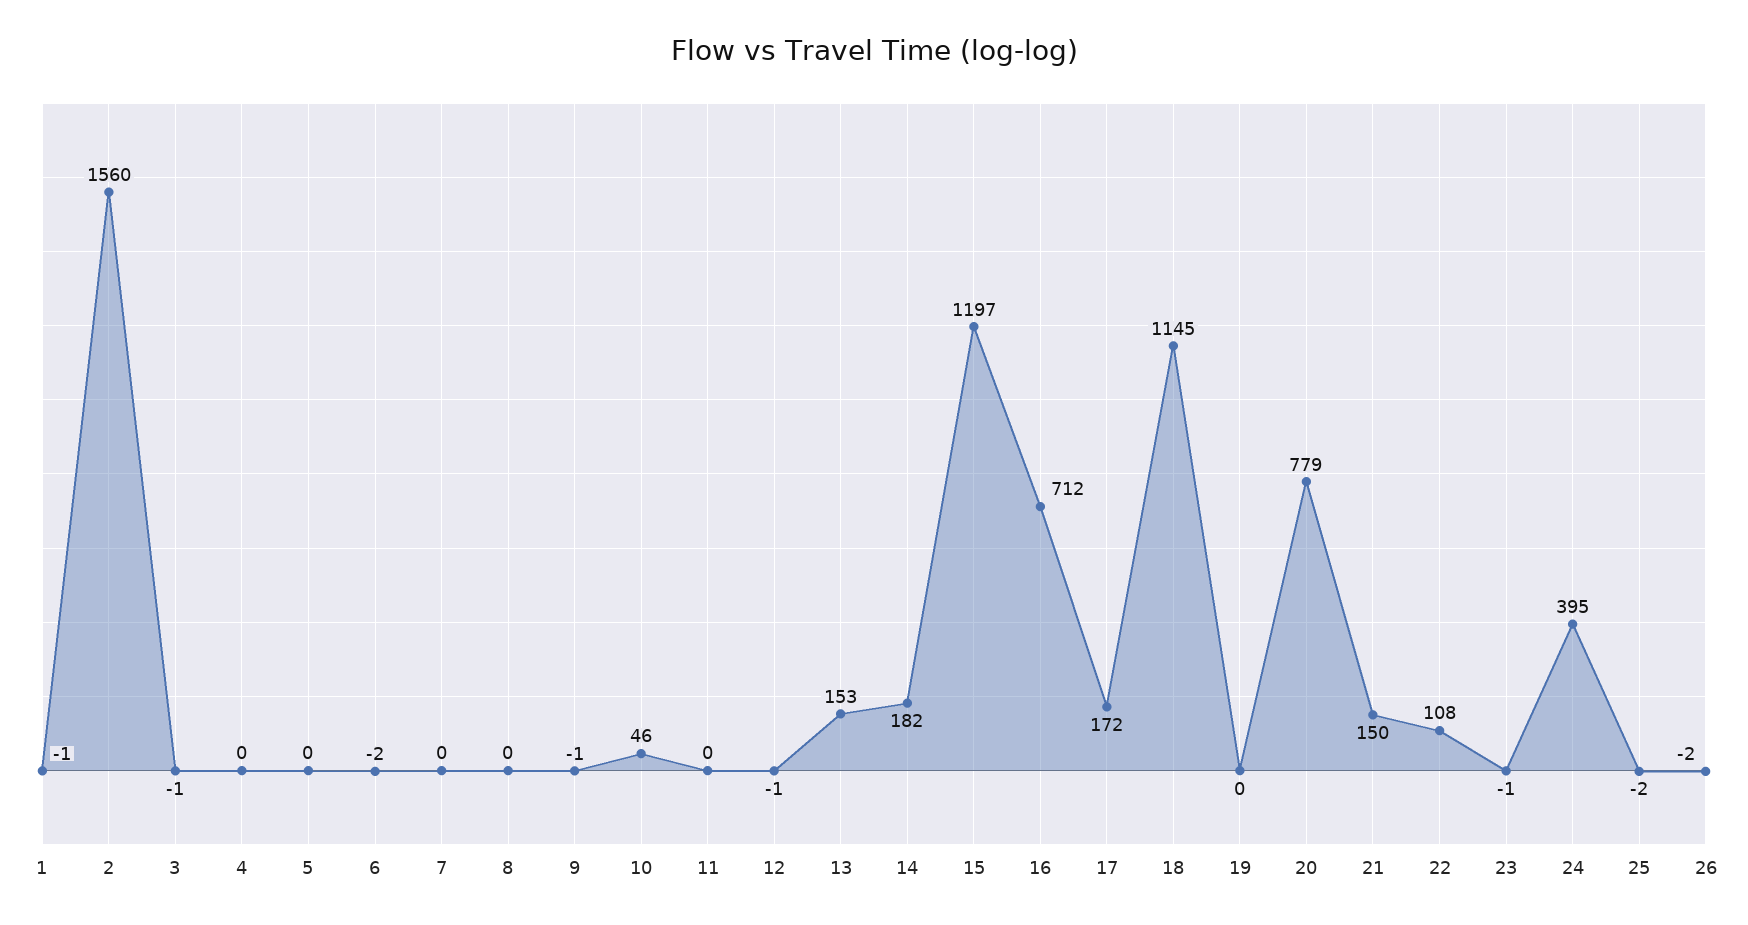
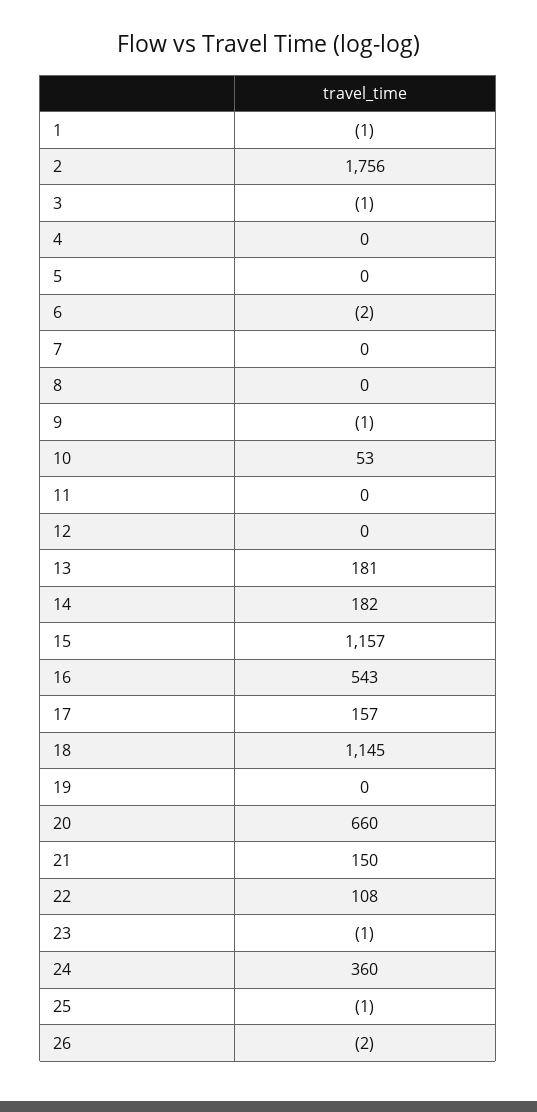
2: 1560 -> 1756
10: 46 -> 53
12: -1 -> 0
13: 153 -> 181
15: 1197 -> 1157
16: 712 -> 543
17: 172 -> 157
20: 779 -> 660
24: 395 -> 360
25: -2 -> -1

